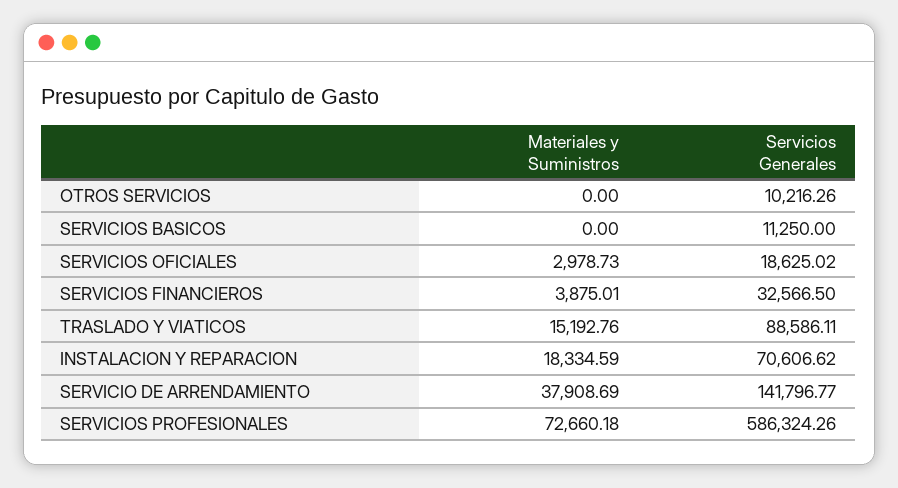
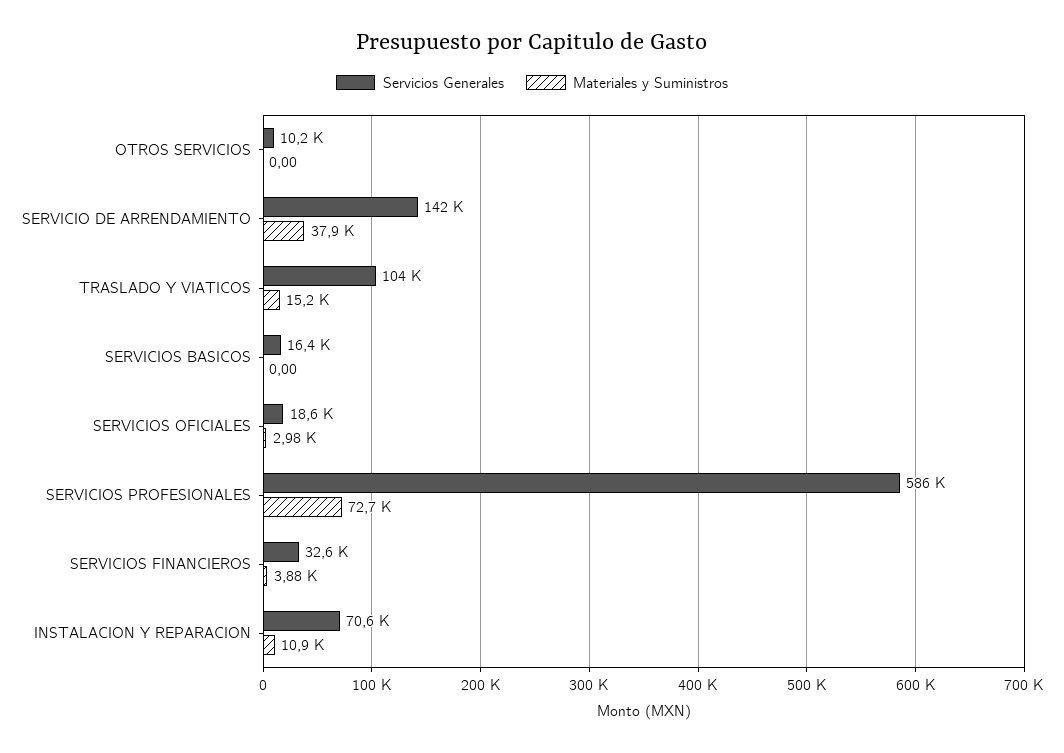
Servicios Generales, SERVICIOS BASICOS: 11250 -> 16400
Servicios Generales, TRASLADO Y VIATICOS: 88586.11 -> 104000
Materiales y Suministros, INSTALACION Y REPARACION: 18334.59 -> 10900

